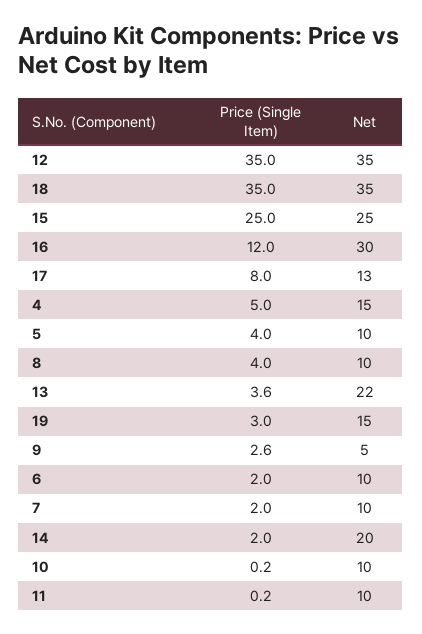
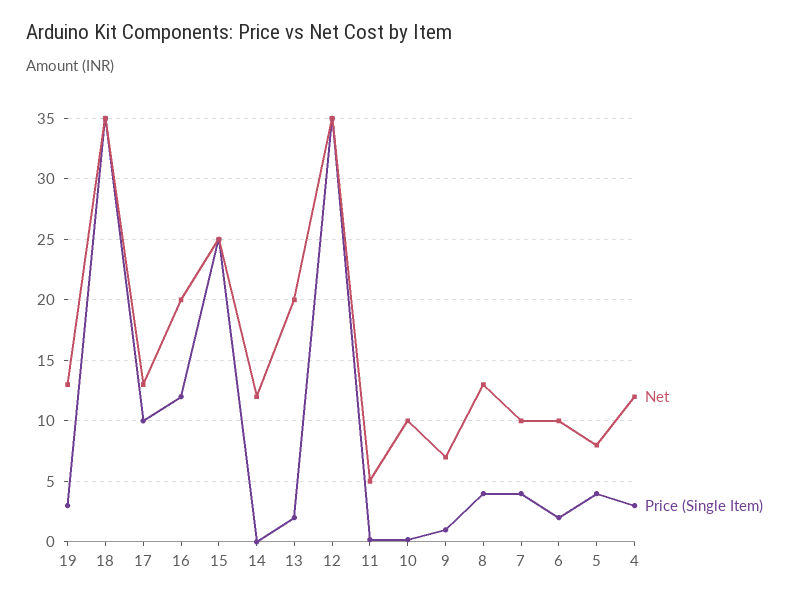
Net, 16: 30 -> 20
Price (Single Item), 17: 8 -> 10
Price (Single Item), 4: 5 -> 3
Net, 4: 15 -> 12
Net, 5: 10 -> 8
Net, 8: 10 -> 13
Price (Single Item), 13: 3.6 -> 2
Net, 13: 22 -> 20
Net, 19: 15 -> 13
Price (Single Item), 9: 2.6 -> 1
Net, 9: 5 -> 7
Price (Single Item), 7: 2 -> 4
Price (Single Item), 14: 2 -> 0
Net, 14: 20 -> 12
Net, 11: 10 -> 5

